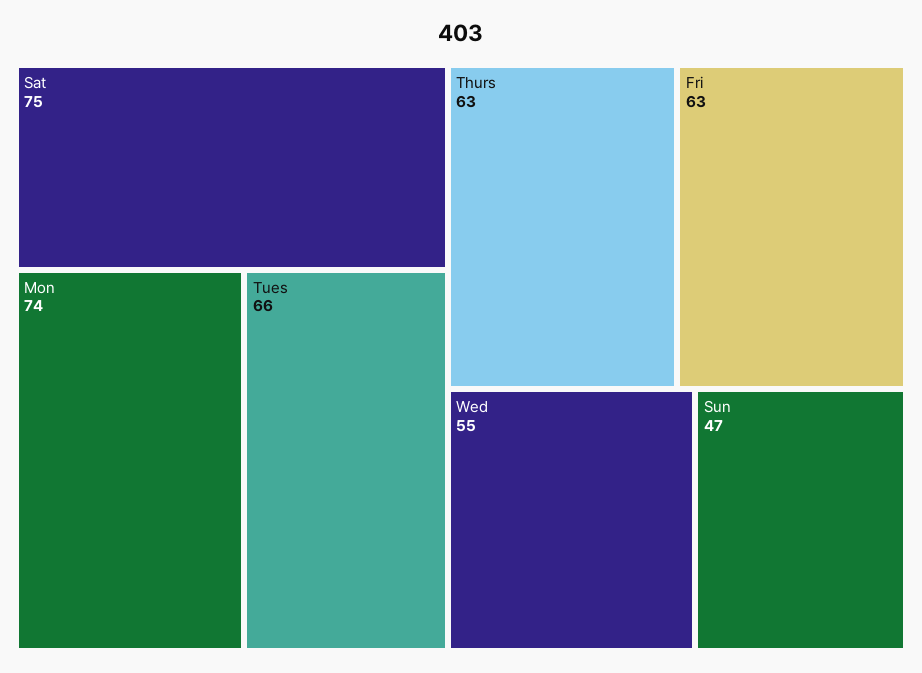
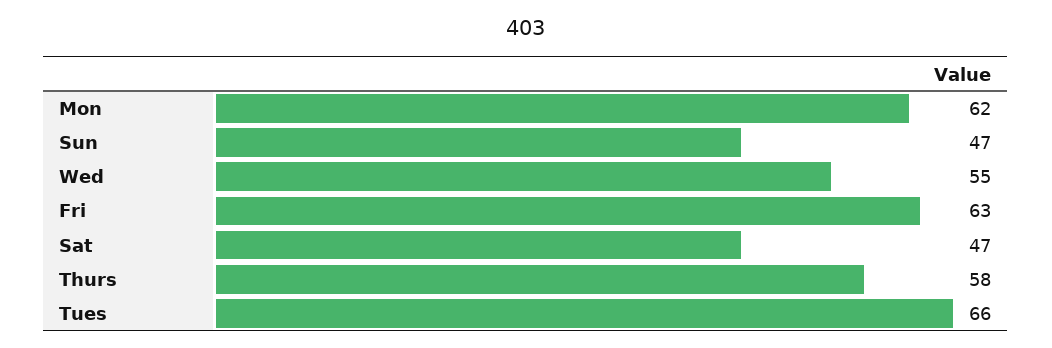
Sat: 75 -> 47
Mon: 74 -> 62
Thurs: 63 -> 58

